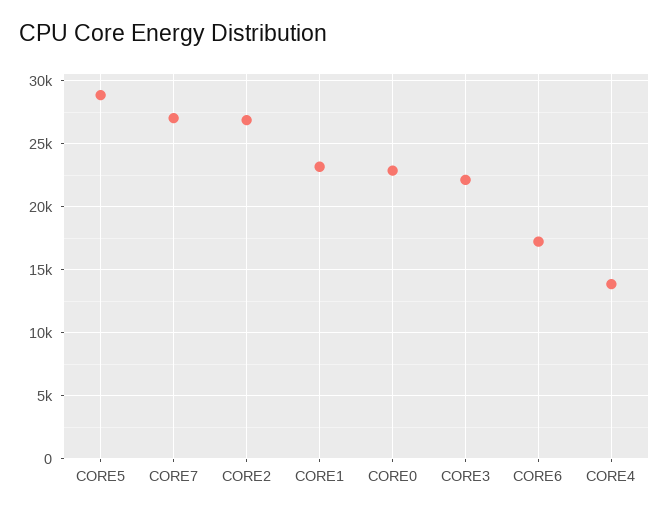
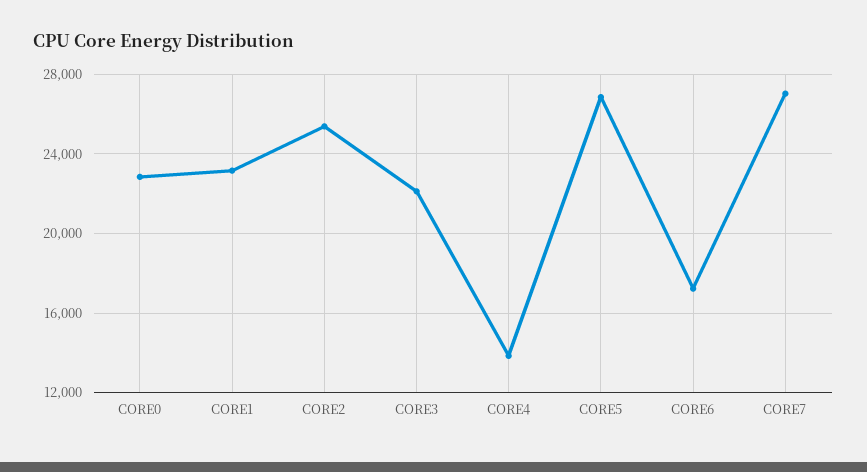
CORE5: 29000 -> 27000
CORE2: 27000 -> 25500

